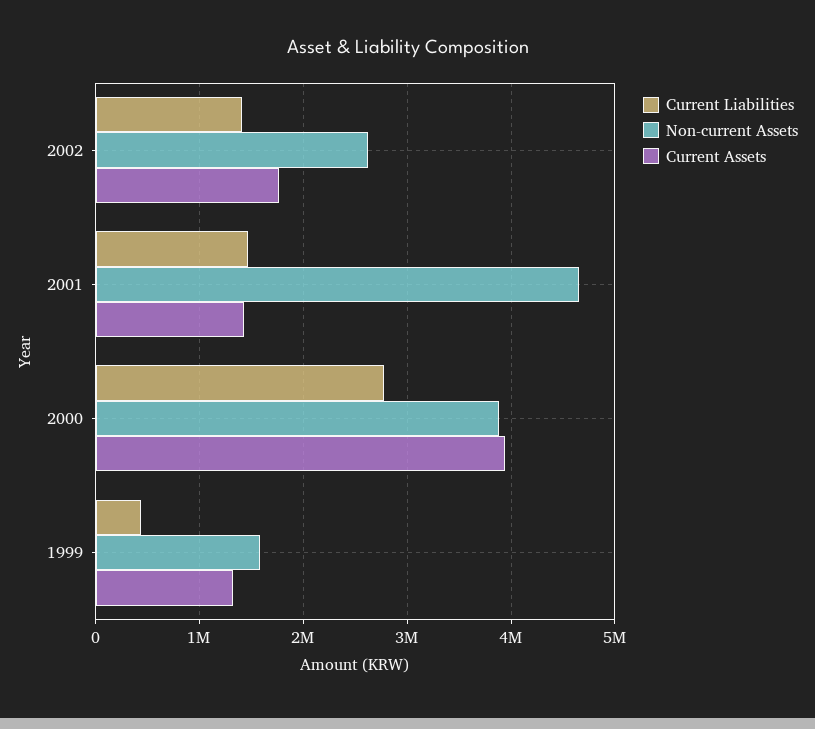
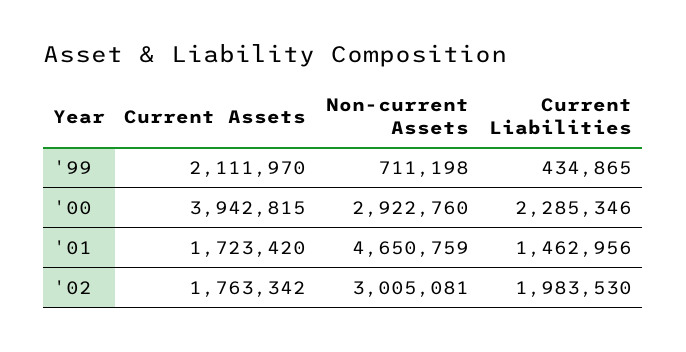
Current Liabilities, 2002: 1400000 -> 1983530
Non-current Assets, 2002: 2600000 -> 3005081
Current Assets, 2001: 1400000 -> 1723420
Current Liabilities, 2000: 2800000 -> 2285346
Non-current Assets, 2000: 3900000 -> 2922760
Non-current Assets, 1999: 1600000 -> 711198
Current Assets, 1999: 1300000 -> 2111970

